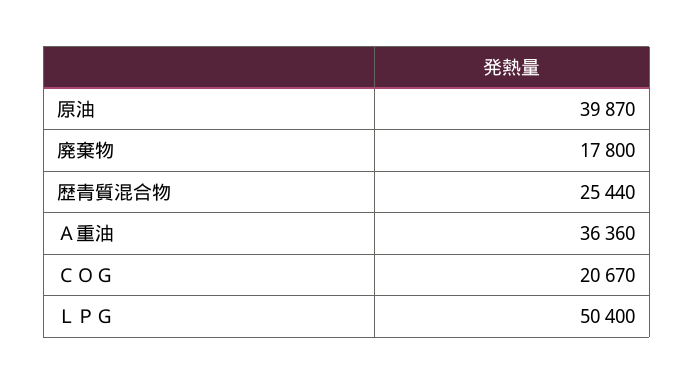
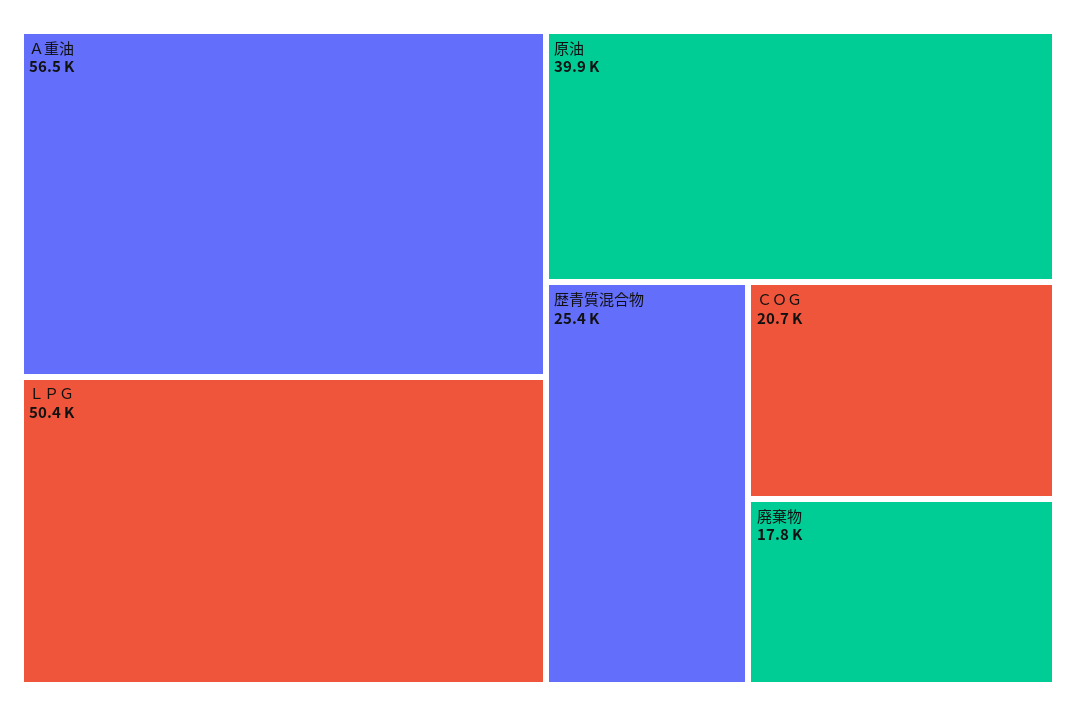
Ａ重油: 36360 -> 56500

